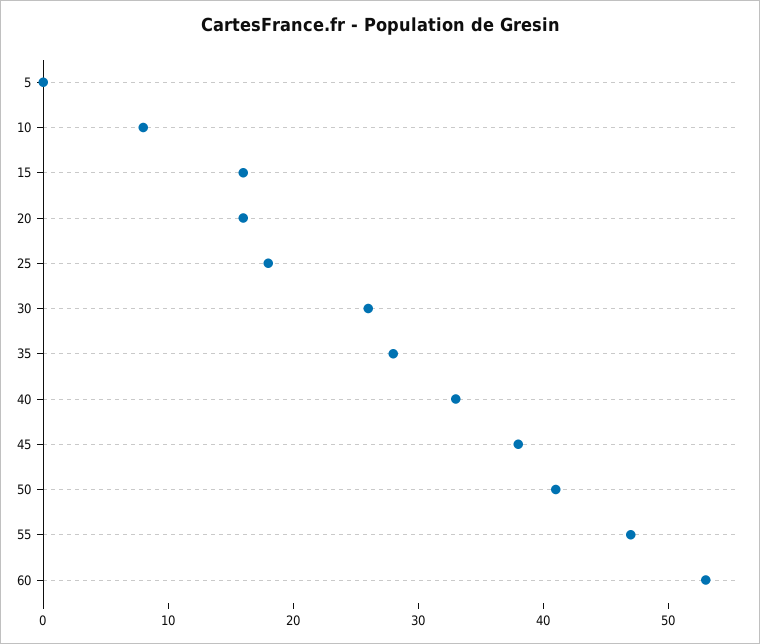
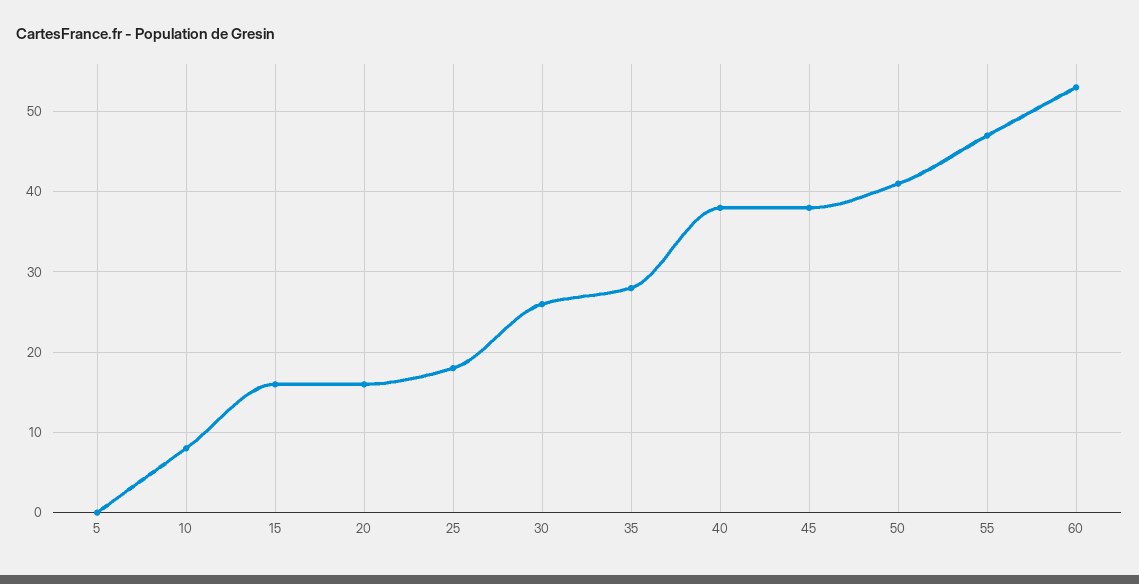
40: 33 -> 38

